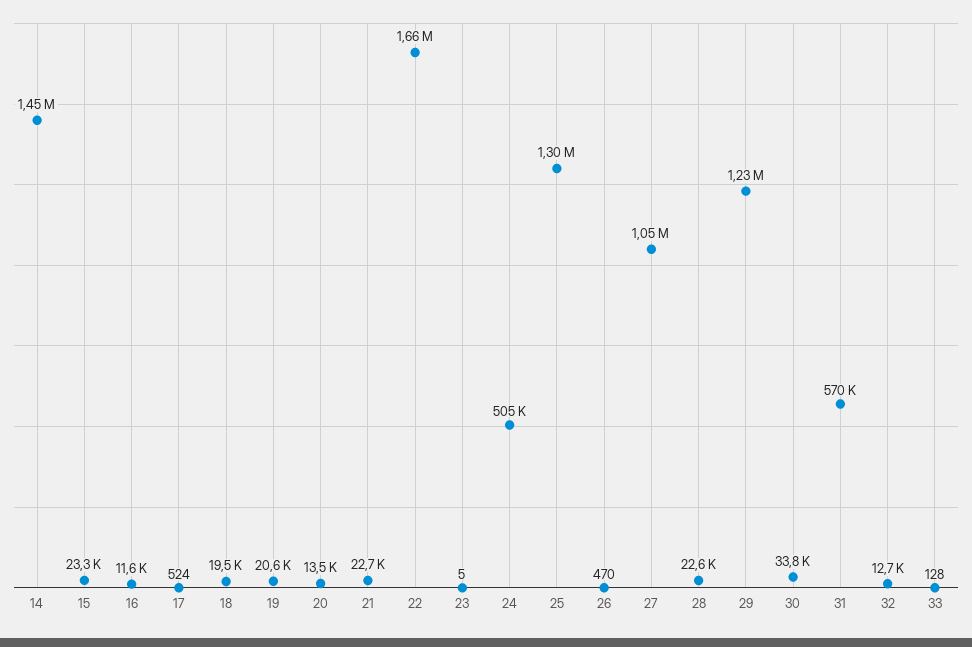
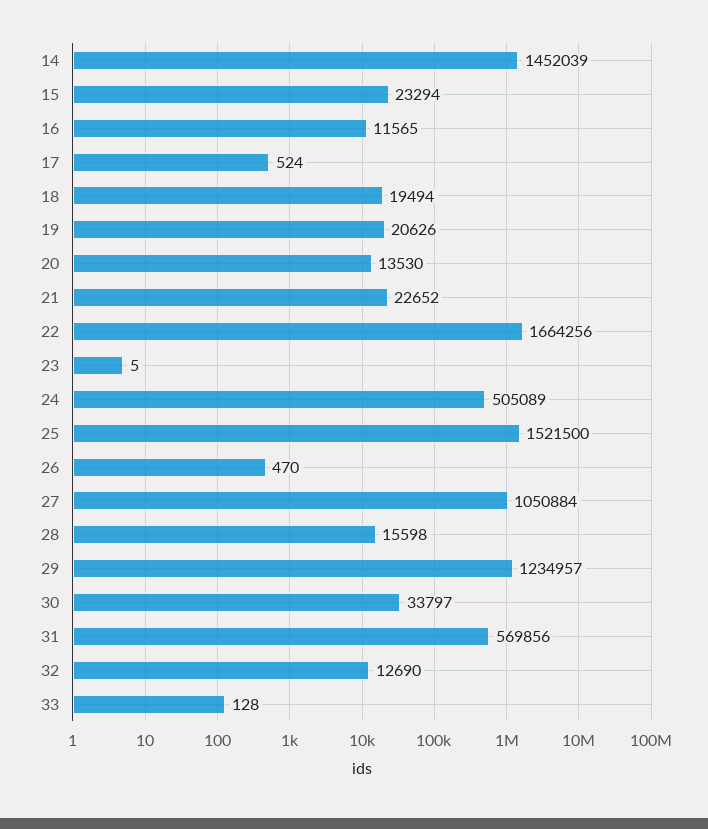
25: 1300000 -> 1521500
28: 22600 -> 15598

